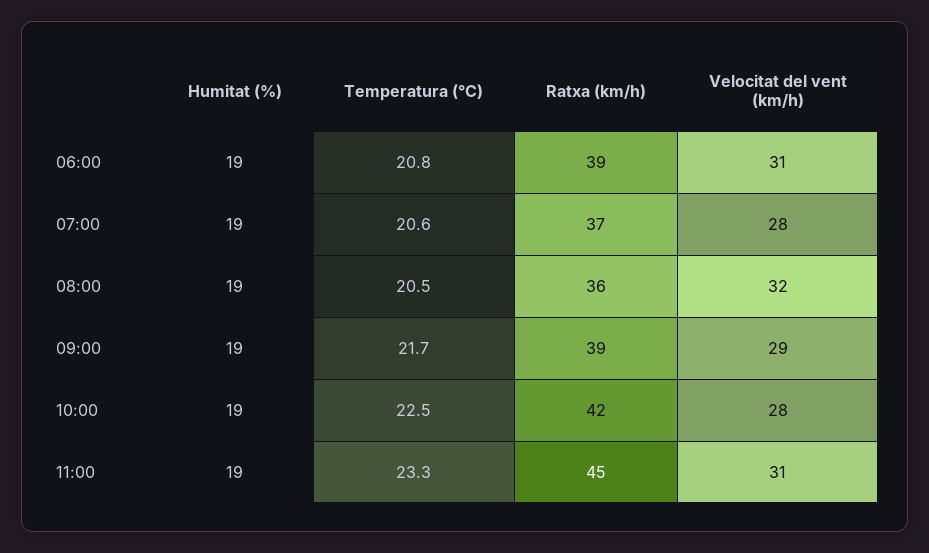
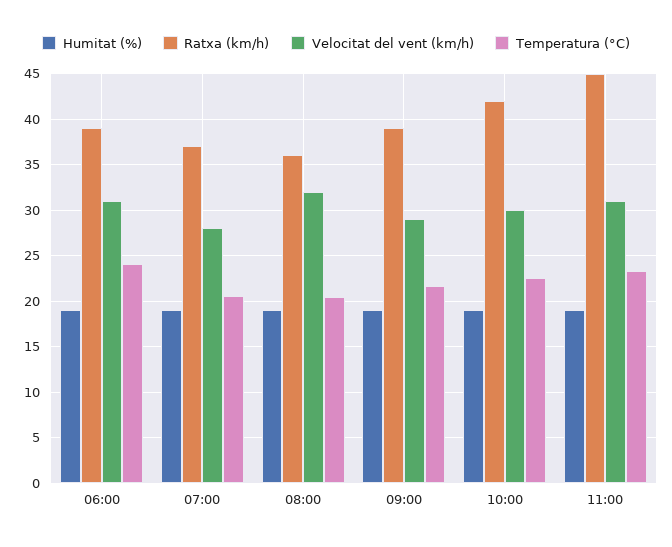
Temperatura (°C), 06:00: 20.8 -> 24
Velocitat del vent (km/h), 10:00: 28 -> 30

